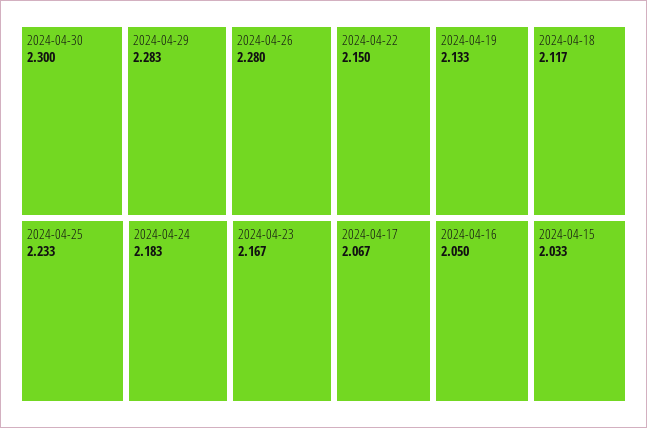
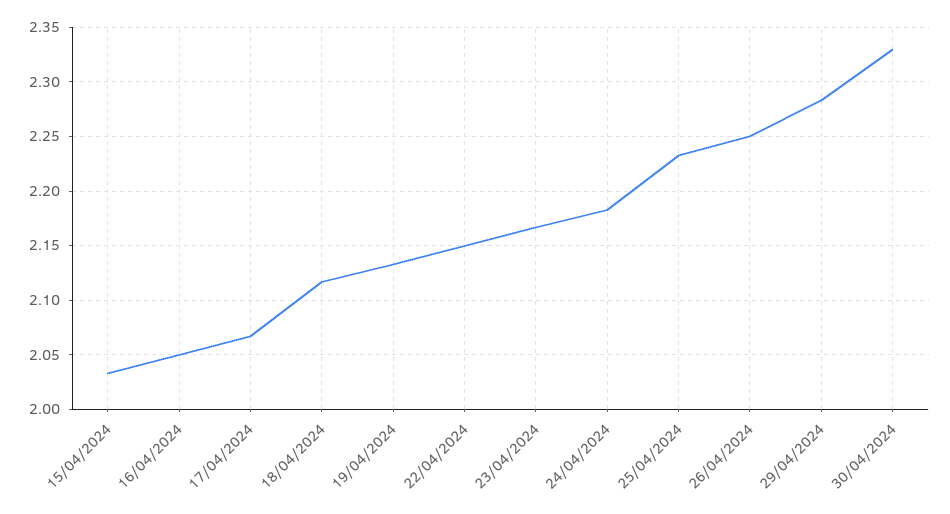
2024-04-30: 2.3 -> 2.33
2024-04-26: 2.28 -> 2.25

